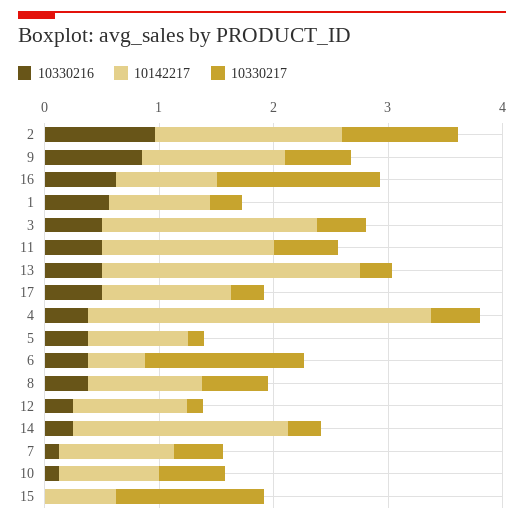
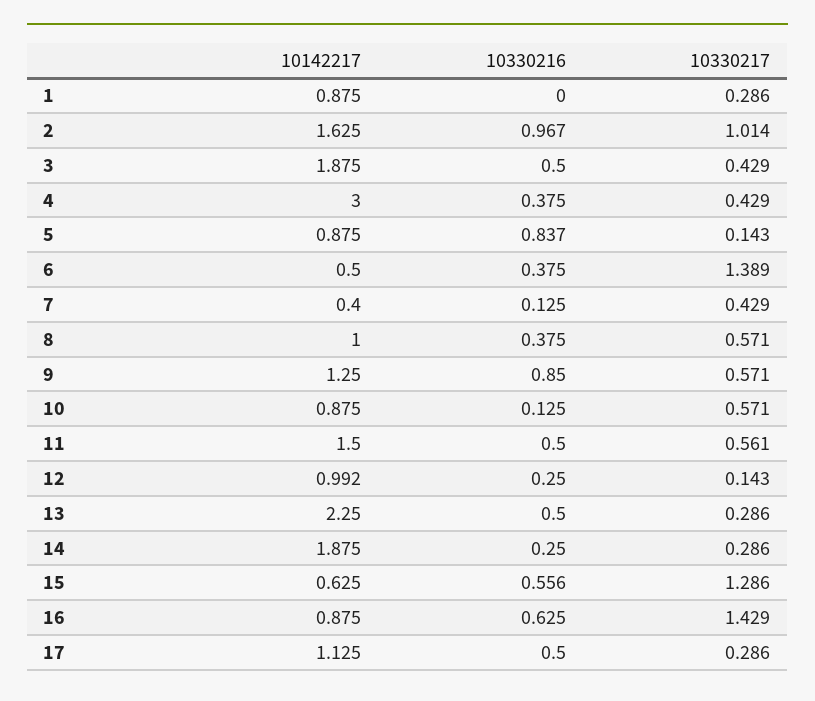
10330216, 1: 0.6 -> 0
10330216, 5: 0.4 -> 0.837
10142217, 7: 1 -> 0.4
10330216, 15: 0 -> 0.556

